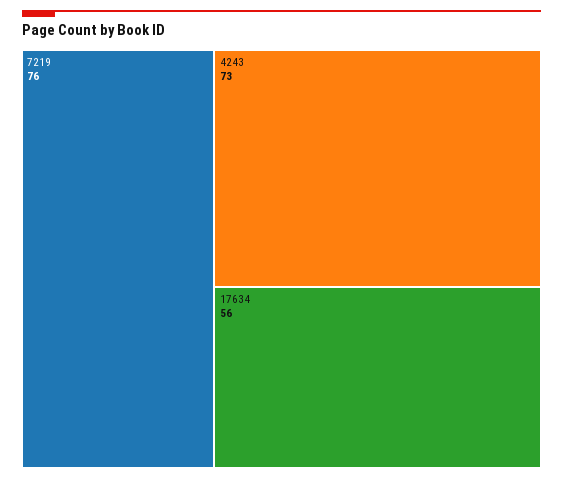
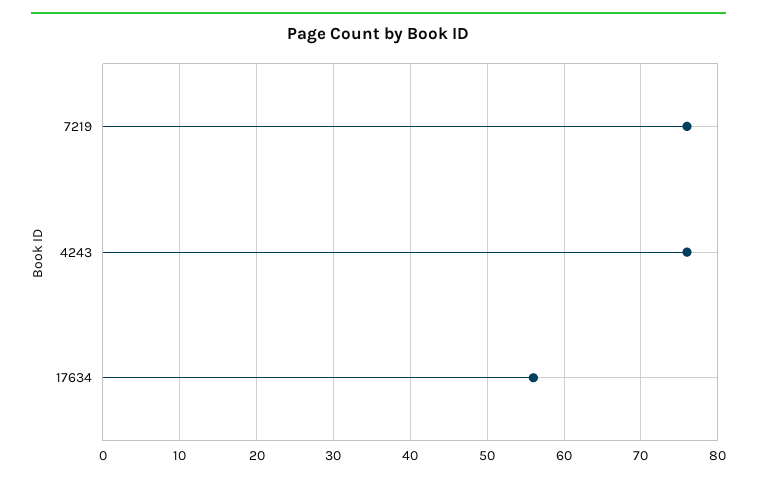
4243: 73 -> 76

